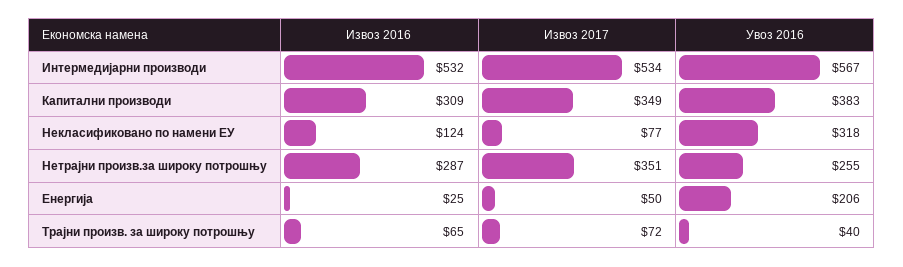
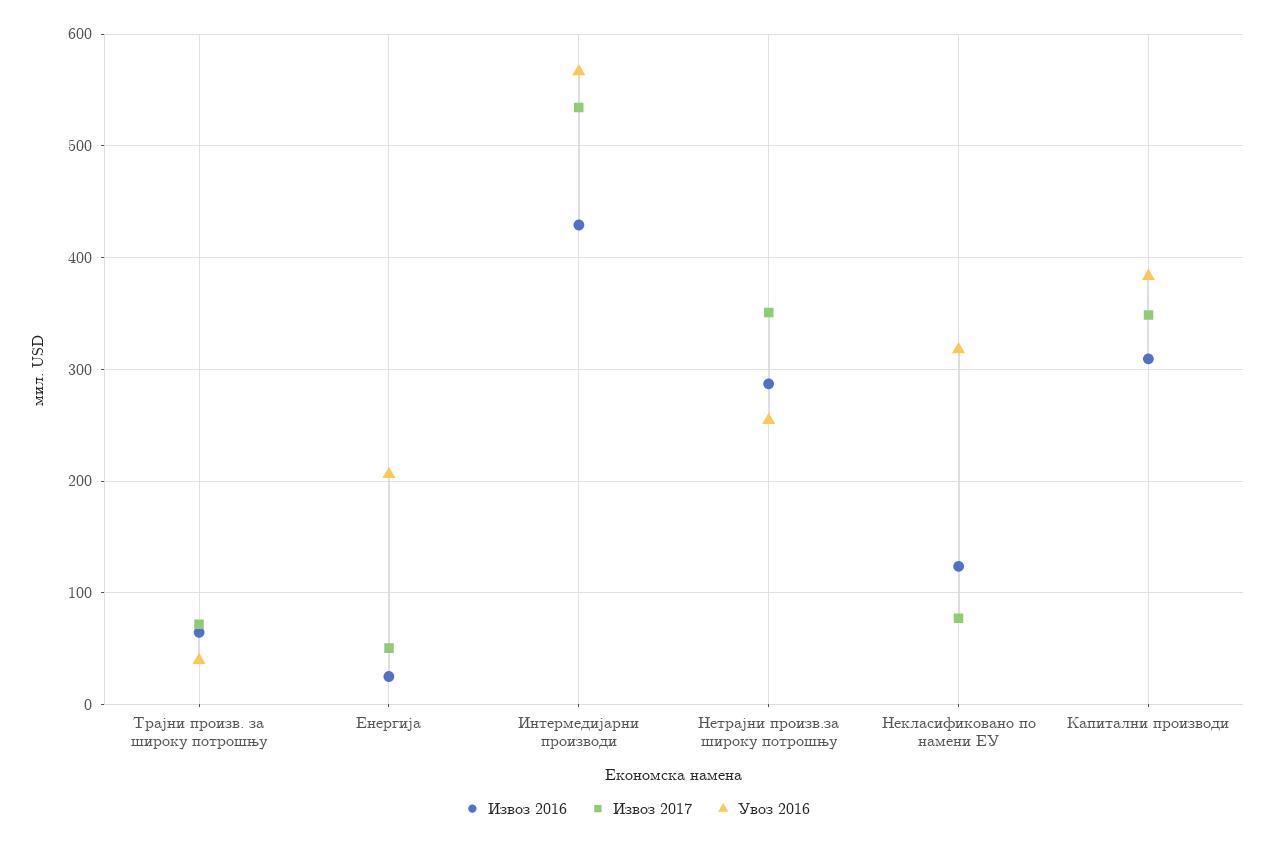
Извоз 2016, Интермедијарни производи: 532 -> 430

